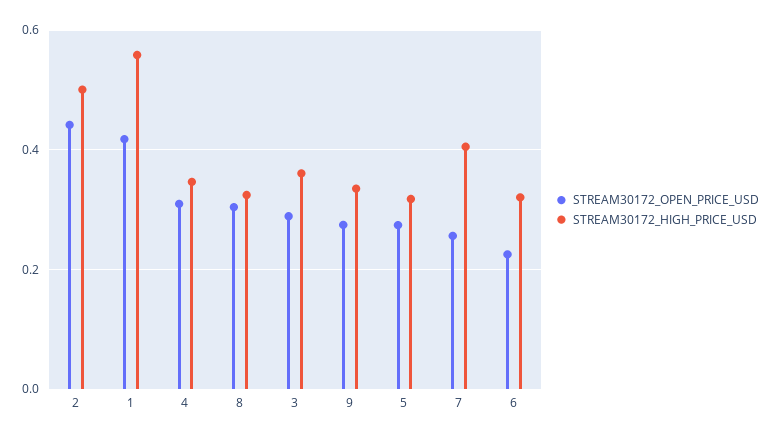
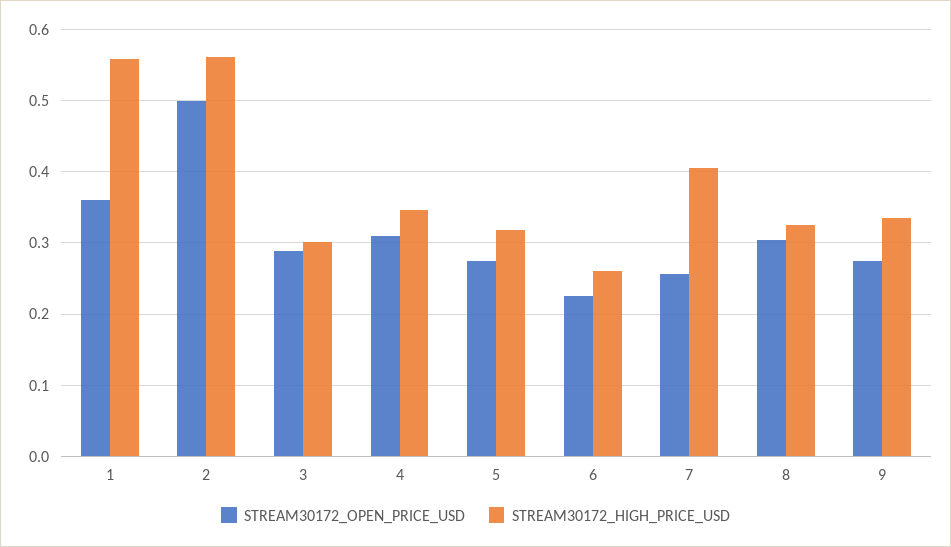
STREAM30172_OPEN_PRICE_USD, 2: 0.44 -> 0.5
STREAM30172_HIGH_PRICE_USD, 2: 0.5 -> 0.56
STREAM30172_OPEN_PRICE_USD, 1: 0.42 -> 0.36
STREAM30172_HIGH_PRICE_USD, 3: 0.36 -> 0.3
STREAM30172_HIGH_PRICE_USD, 6: 0.32 -> 0.26

